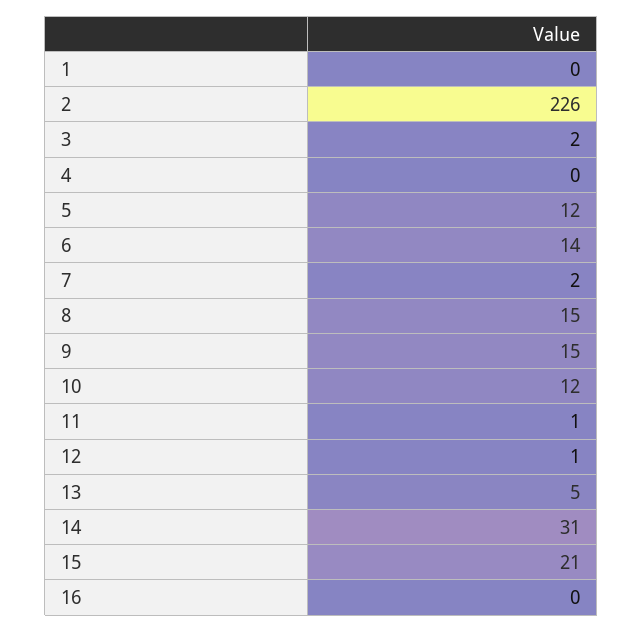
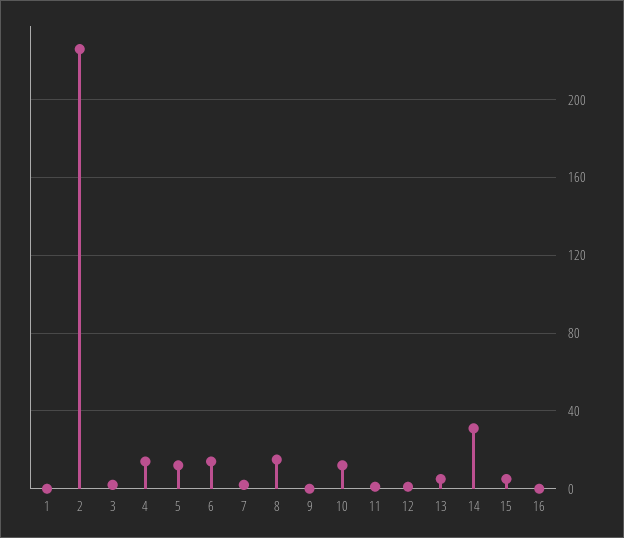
4: 0 -> 15
9: 15 -> 0
15: 21 -> 5

